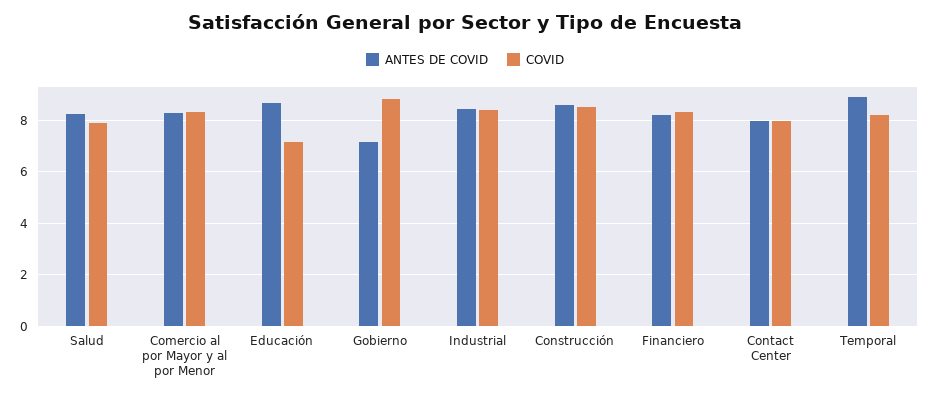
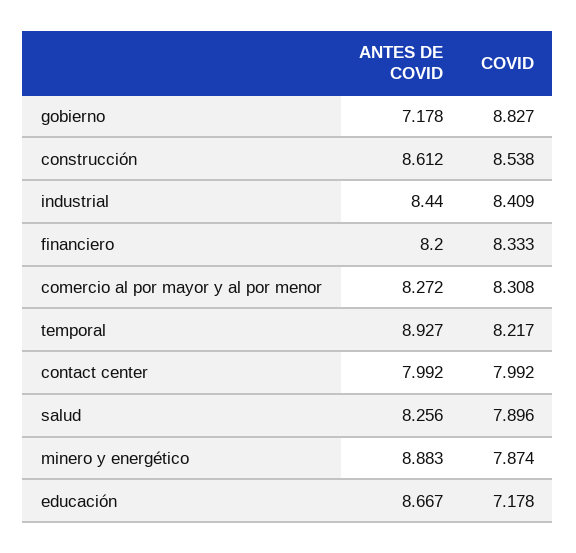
ANTES DE COVID, minero y energético: none -> 8.883
COVID, minero y energético: none -> 7.874

